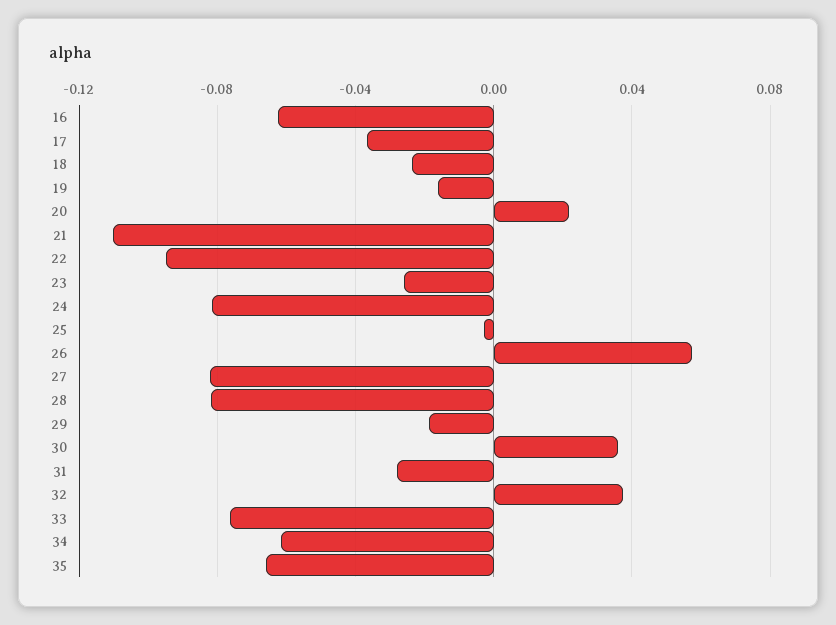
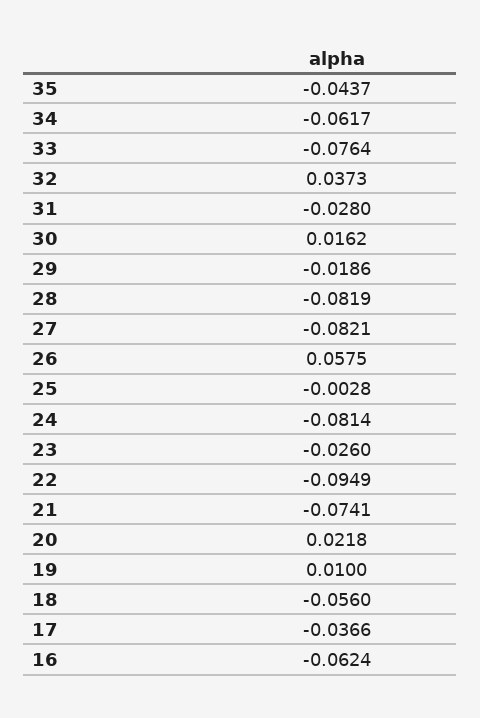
18: -0.025 -> -0.056
19: -0.015 -> 0.01
21: -0.11 -> -0.0741
30: 0.035 -> 0.0162
35: -0.065 -> -0.0437

